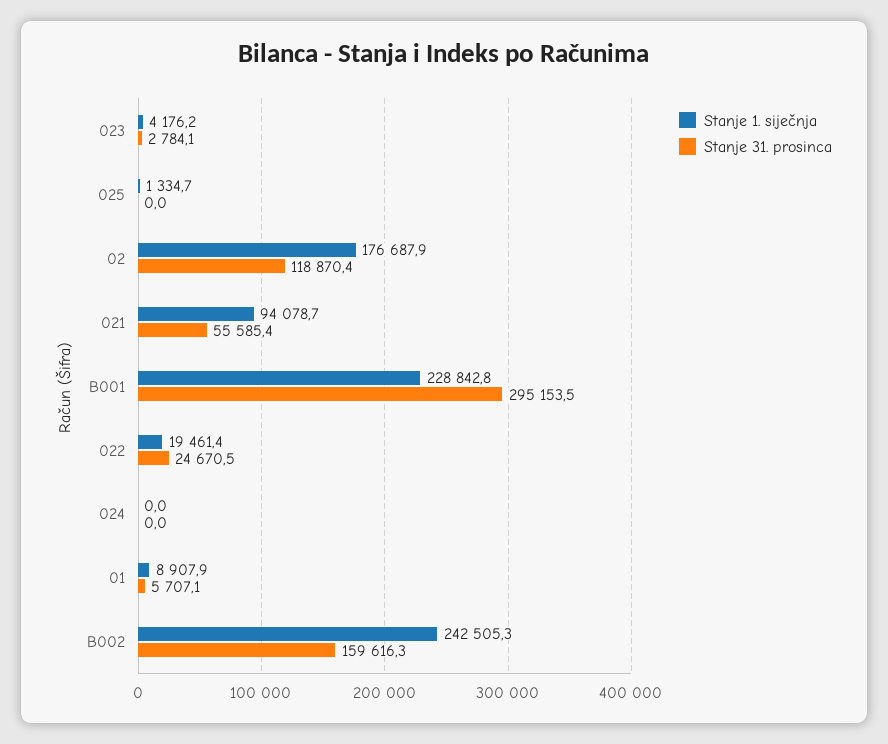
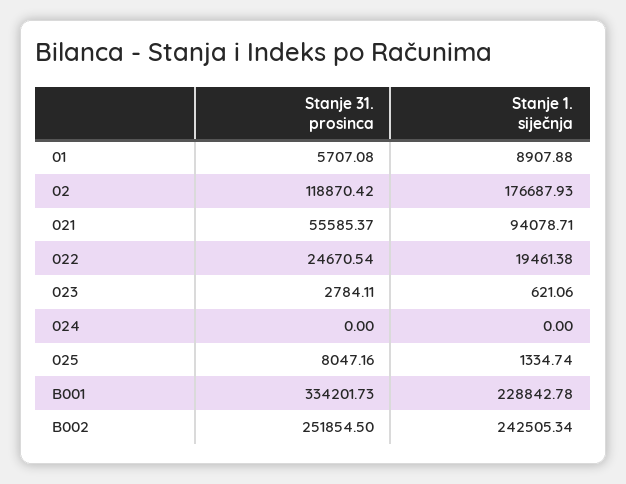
Stanje 1. siječnja, 023: 4176.2 -> 621.06
Stanje 31. prosinca, 025: 0 -> 8047.16
Stanje 31. prosinca, B001: 295153.5 -> 334201.73
Stanje 31. prosinca, B002: 159616.3 -> 251854.5

